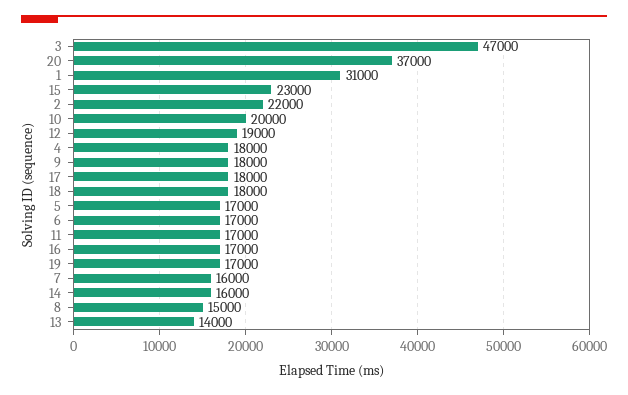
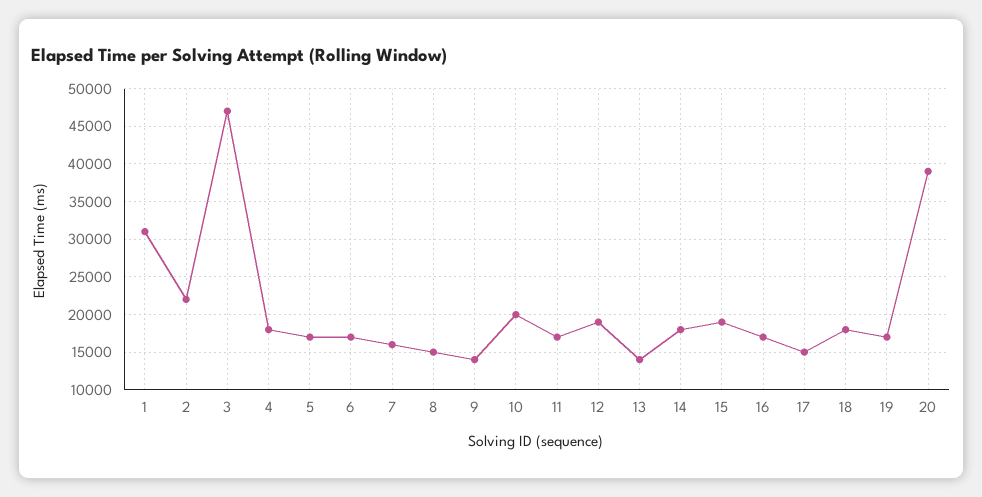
20: 37000 -> 39000
15: 23000 -> 19000
9: 18000 -> 14000
17: 18000 -> 15000
14: 16000 -> 18000

